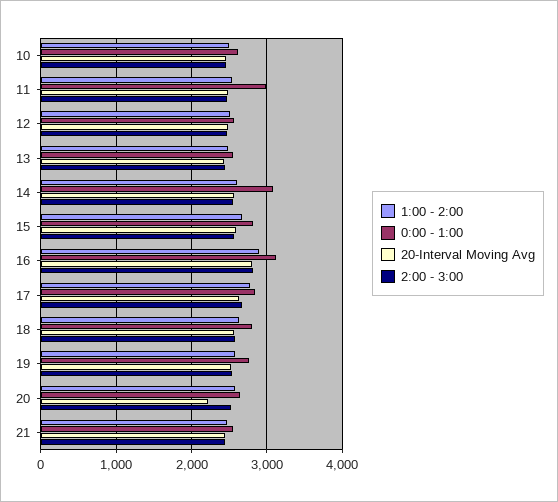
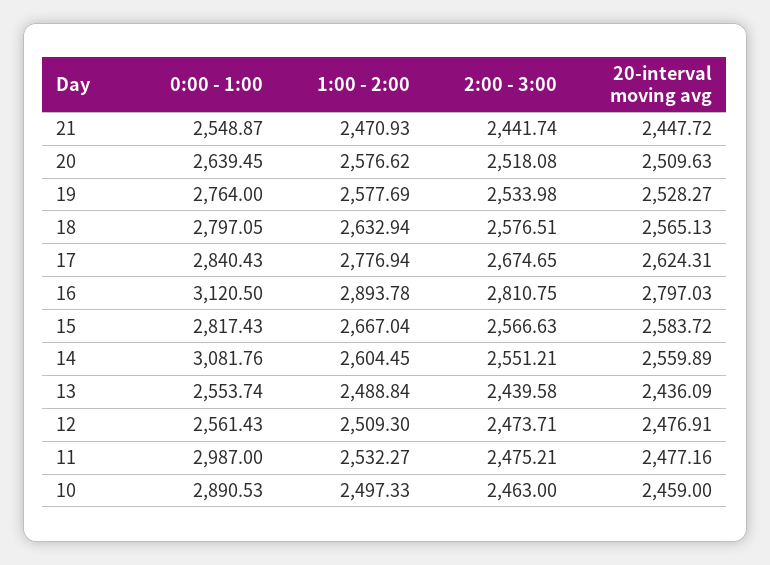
0:00 - 1:00, 10: 2600 -> 2890.53
20-Interval Moving Avg, 20: 2200 -> 2509.63

